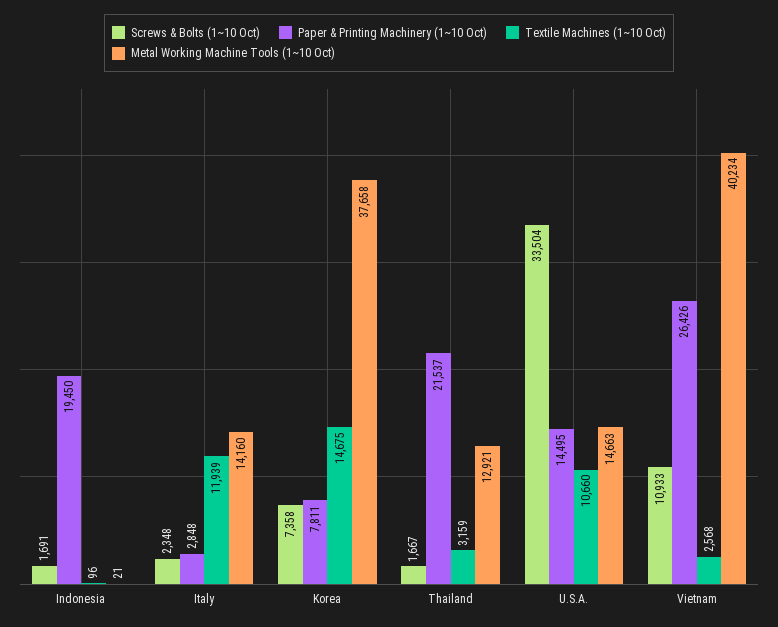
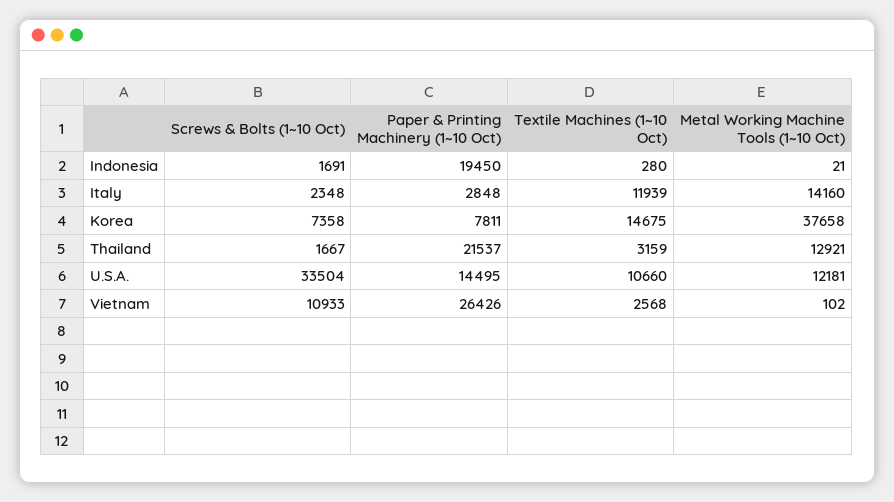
Textile Machines (1~10 Oct), Indonesia: 96 -> 280
Metal Working Machine Tools (1~10 Oct), U.S.A.: 14663 -> 12181
Metal Working Machine Tools (1~10 Oct), Vietnam: 40234 -> 102

